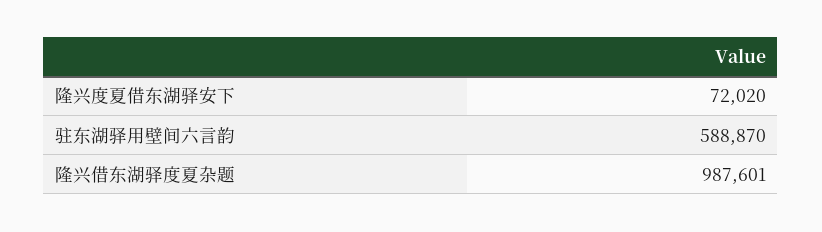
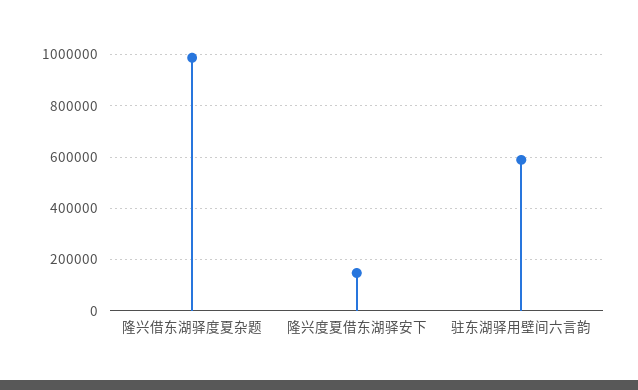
隆兴度夏借东湖驿安下: 72020 -> 150000

